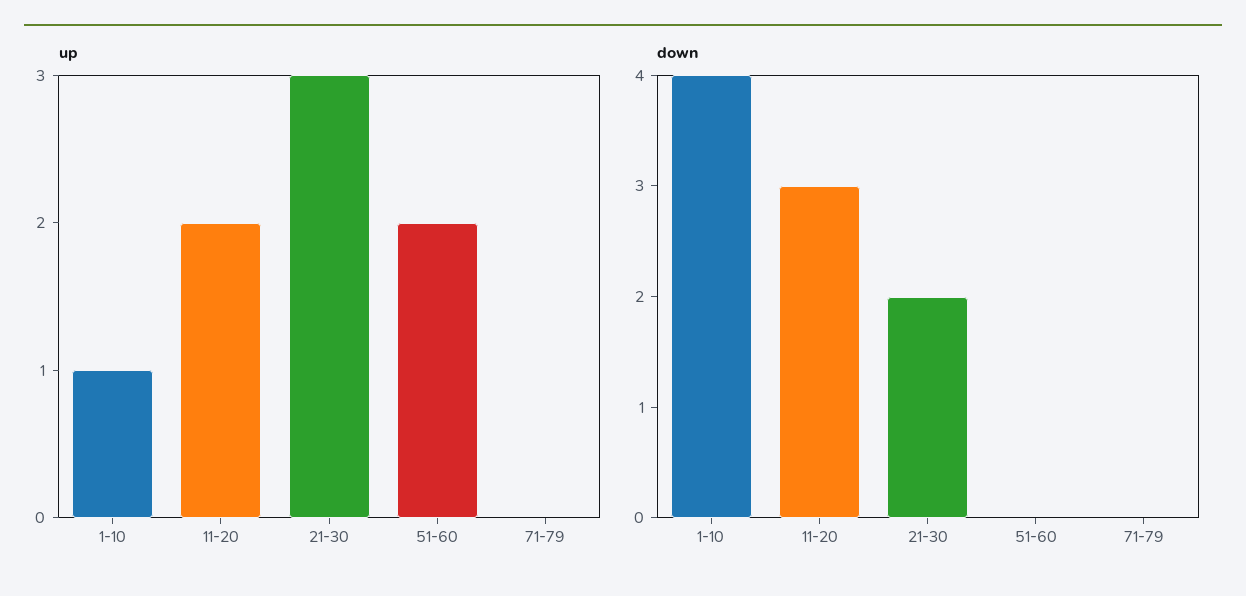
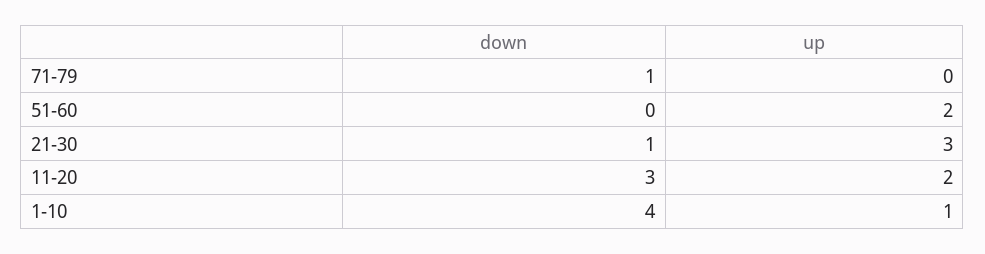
down, 21-30: 2 -> 1
down, 71-79: 0 -> 1

